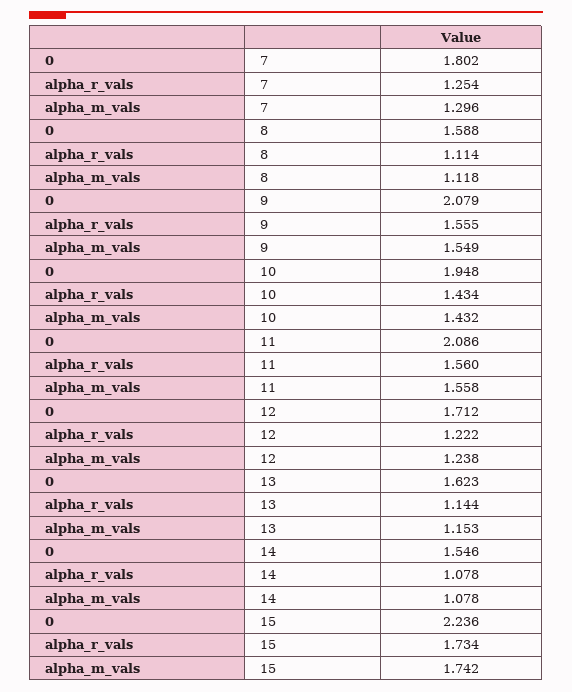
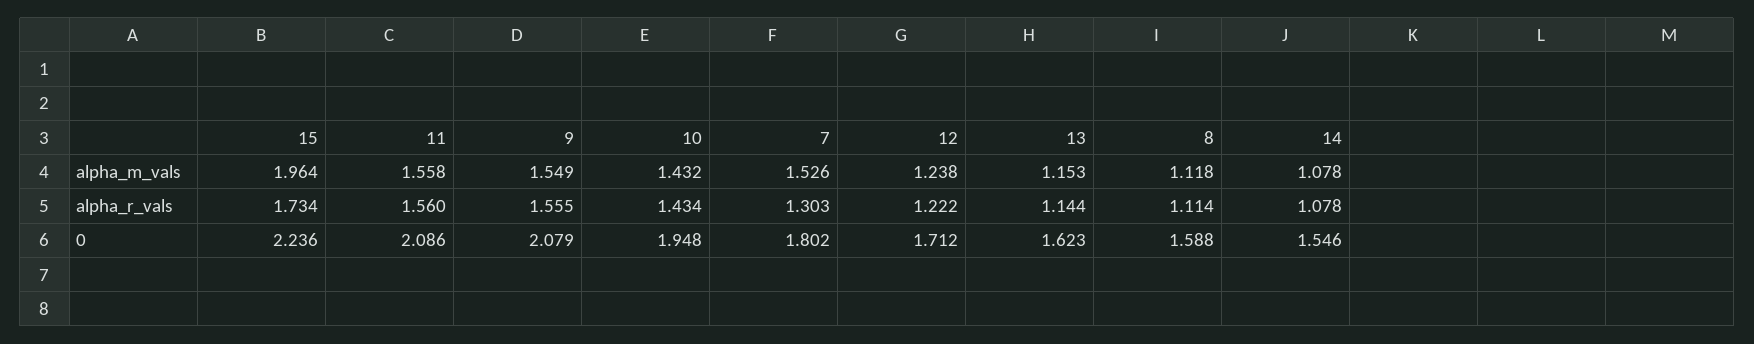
alpha_r_vals, 7: 1.254 -> 1.303
alpha_m_vals, 7: 1.296 -> 1.526
alpha_m_vals, 15: 1.742 -> 1.964

